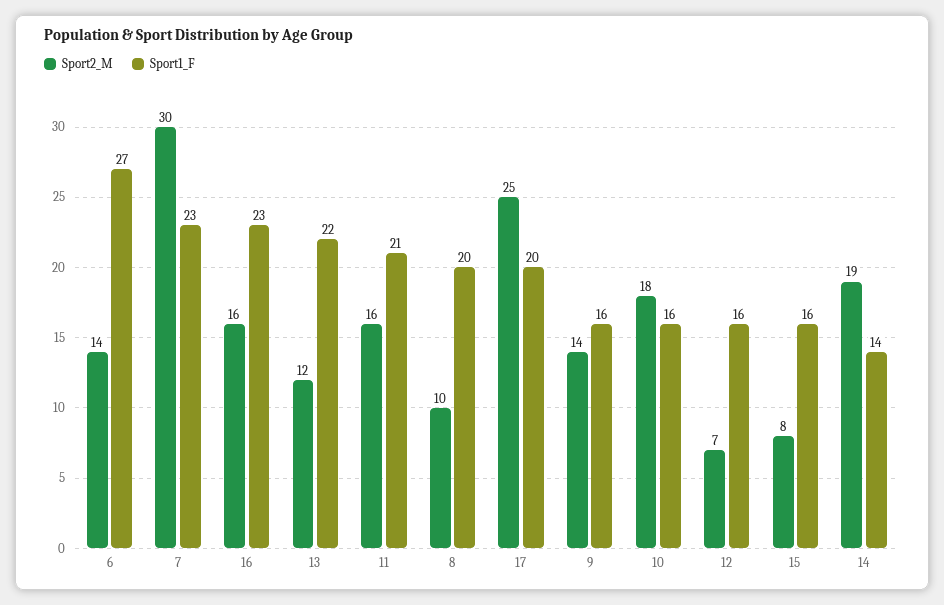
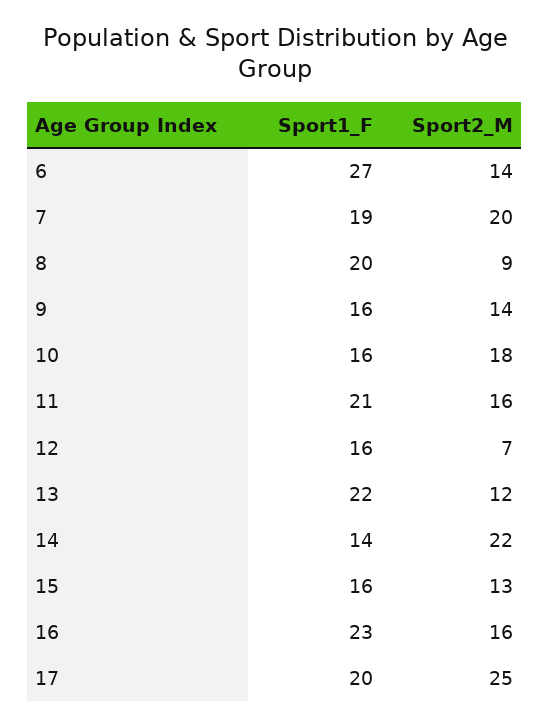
Sport2_M, 7: 30 -> 20
Sport1_F, 7: 23 -> 19
Sport2_M, 8: 10 -> 9
Sport2_M, 15: 8 -> 13
Sport2_M, 14: 19 -> 22

